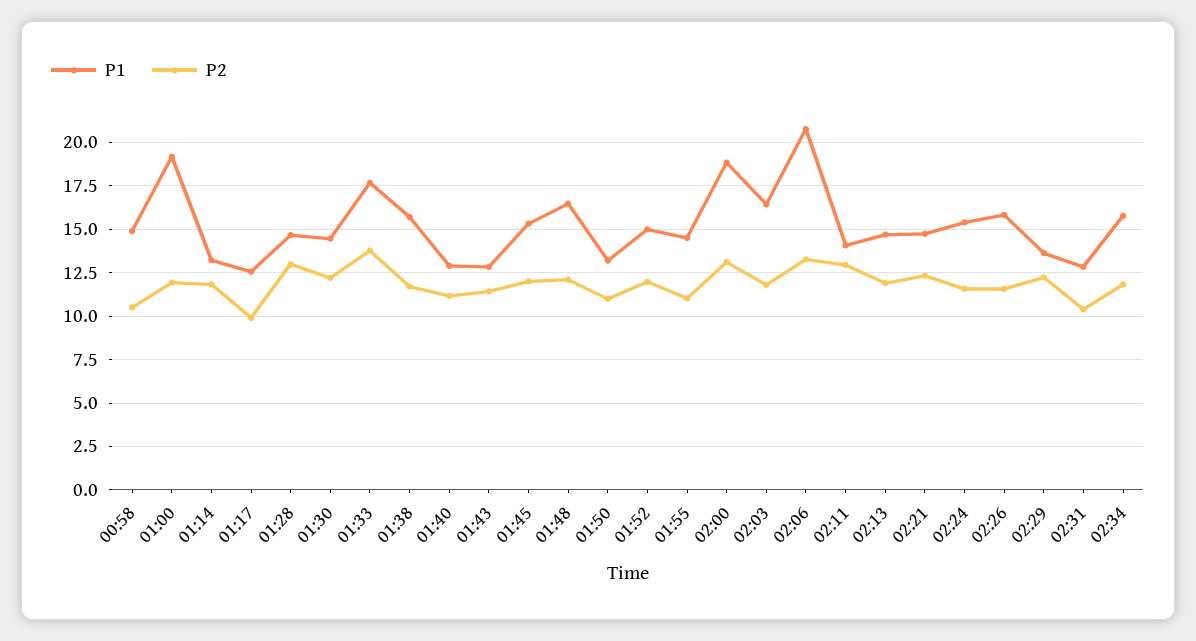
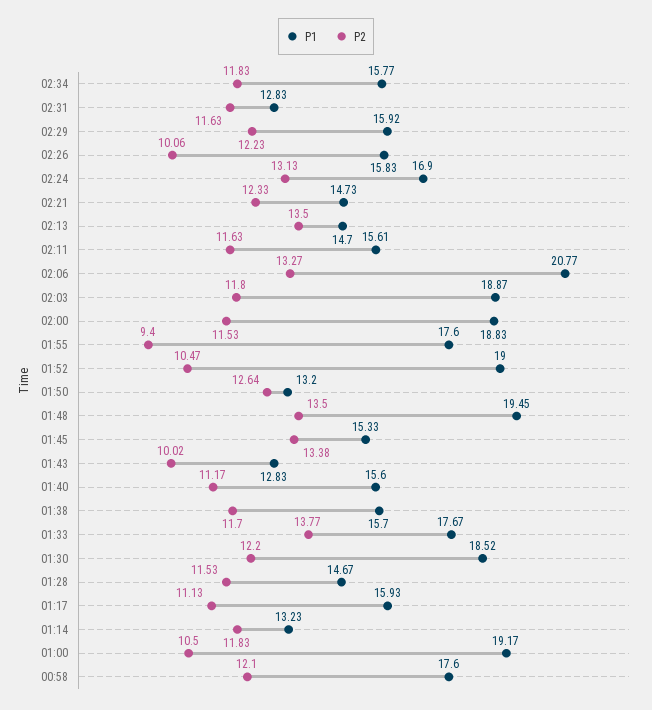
P1, 00:58: 15 -> 17.6
P2, 00:58: 10.5 -> 12.1
P2, 01:00: 12 -> 10.5
P1, 01:17: 12.5 -> 15.93
P2, 01:17: 10 -> 11.13
P2, 01:28: 13 -> 11.53
P1, 01:30: 14.5 -> 18.52
P1, 01:40: 13 -> 15.6
P2, 01:43: 11.5 -> 10.02
P2, 01:45: 12 -> 13.38
P1, 01:48: 16.5 -> 19.45
P2, 01:48: 12 -> 13.5
P2, 01:50: 11 -> 12.64
P1, 01:52: 15 -> 19
P2, 01:52: 12 -> 10.47
P1, 01:55: 14.5 -> 17.6
P2, 01:55: 11 -> 9.4
P2, 02:00: 13 -> 11.53
P1, 02:03: 16.5 -> 18.87
P1, 02:11: 14 -> 15.61
P2, 02:11: 13 -> 11.63
P2, 02:13: 12 -> 13.5
P1, 02:24: 15.5 -> 16.9
P2, 02:24: 11.5 -> 13.13
P2, 02:26: 11.5 -> 10.06
P1, 02:29: 13.5 -> 15.92
P2, 02:31: 10.5 -> 11.63

